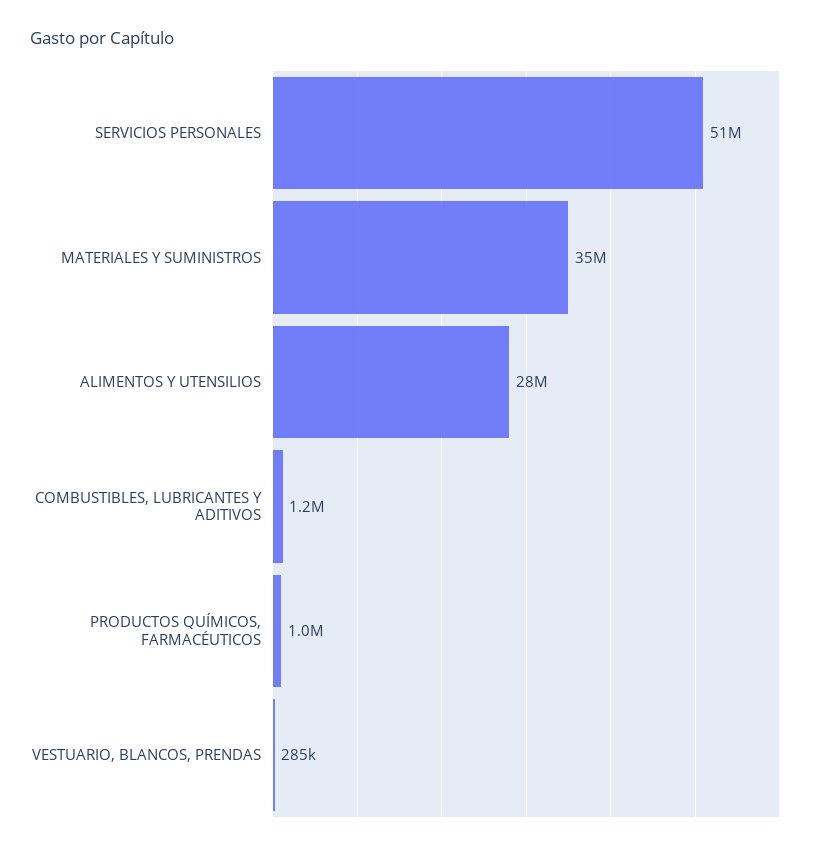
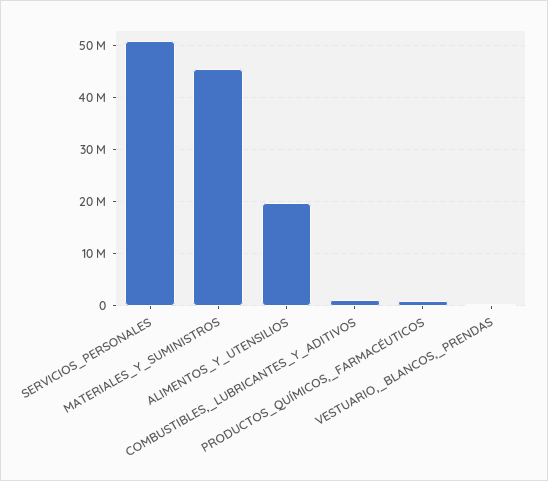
MATERIALES Y SUMINISTROS: 35000000 -> 46000000
ALIMENTOS Y UTENSILIOS: 28000000 -> 20000000

